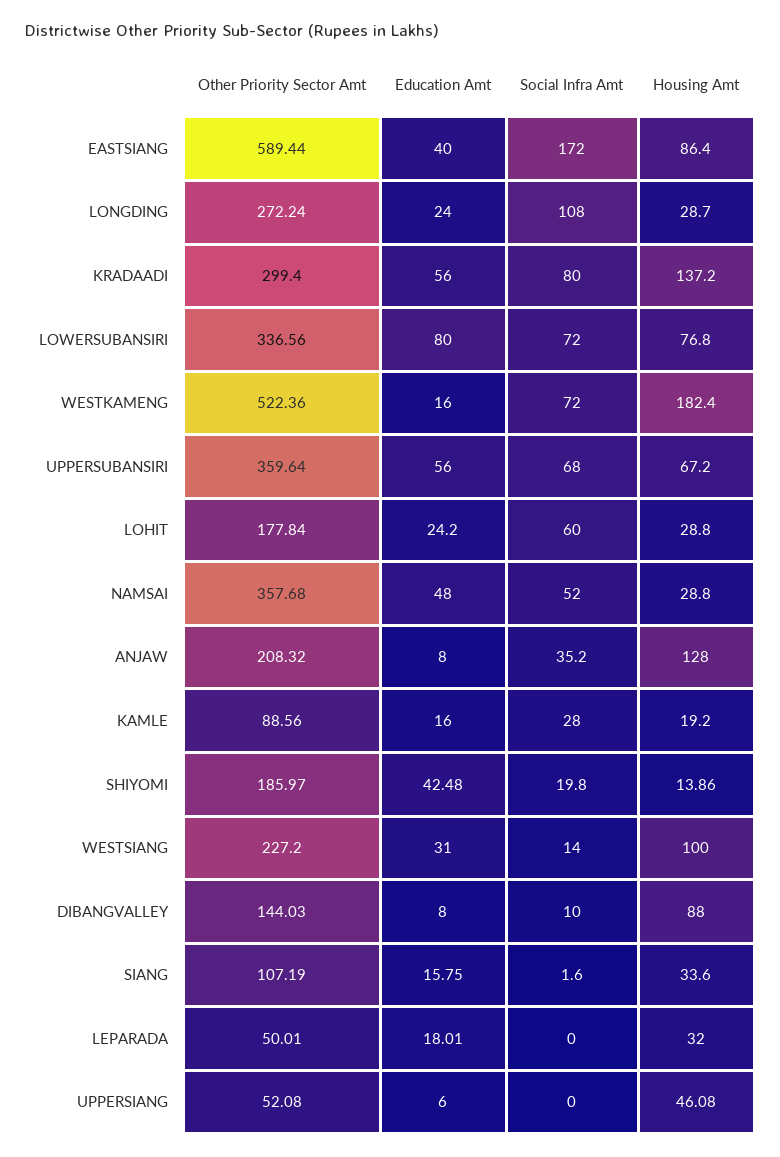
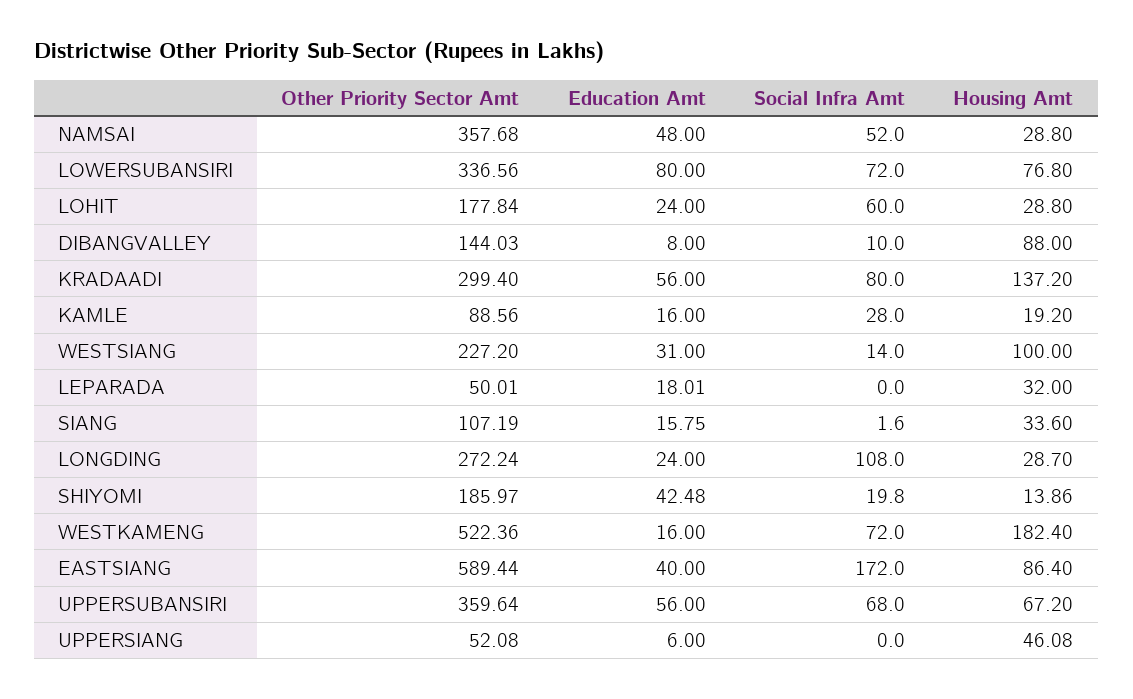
Education Amt, LOHIT: 24.2 -> 24
Other Priority Sector Amt, ANJAW: 208.32 -> none
Education Amt, ANJAW: 8 -> none
Social Infra Amt, ANJAW: 35.2 -> none
Housing Amt, ANJAW: 128 -> none

